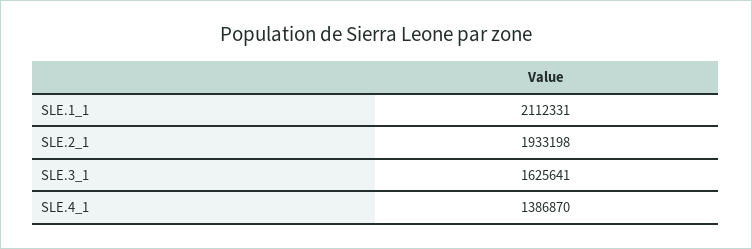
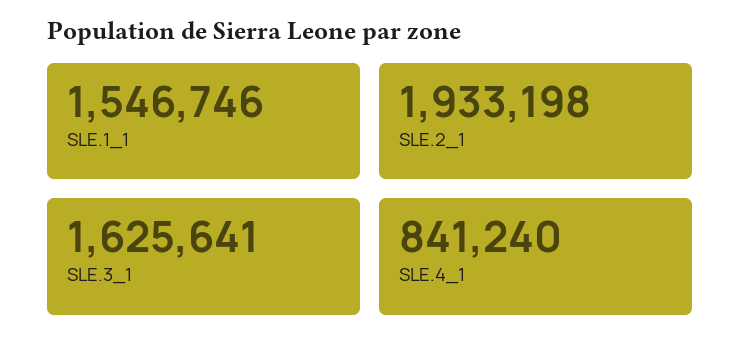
SLE.1_1: 2112331 -> 1546746
SLE.4_1: 1386870 -> 841240

